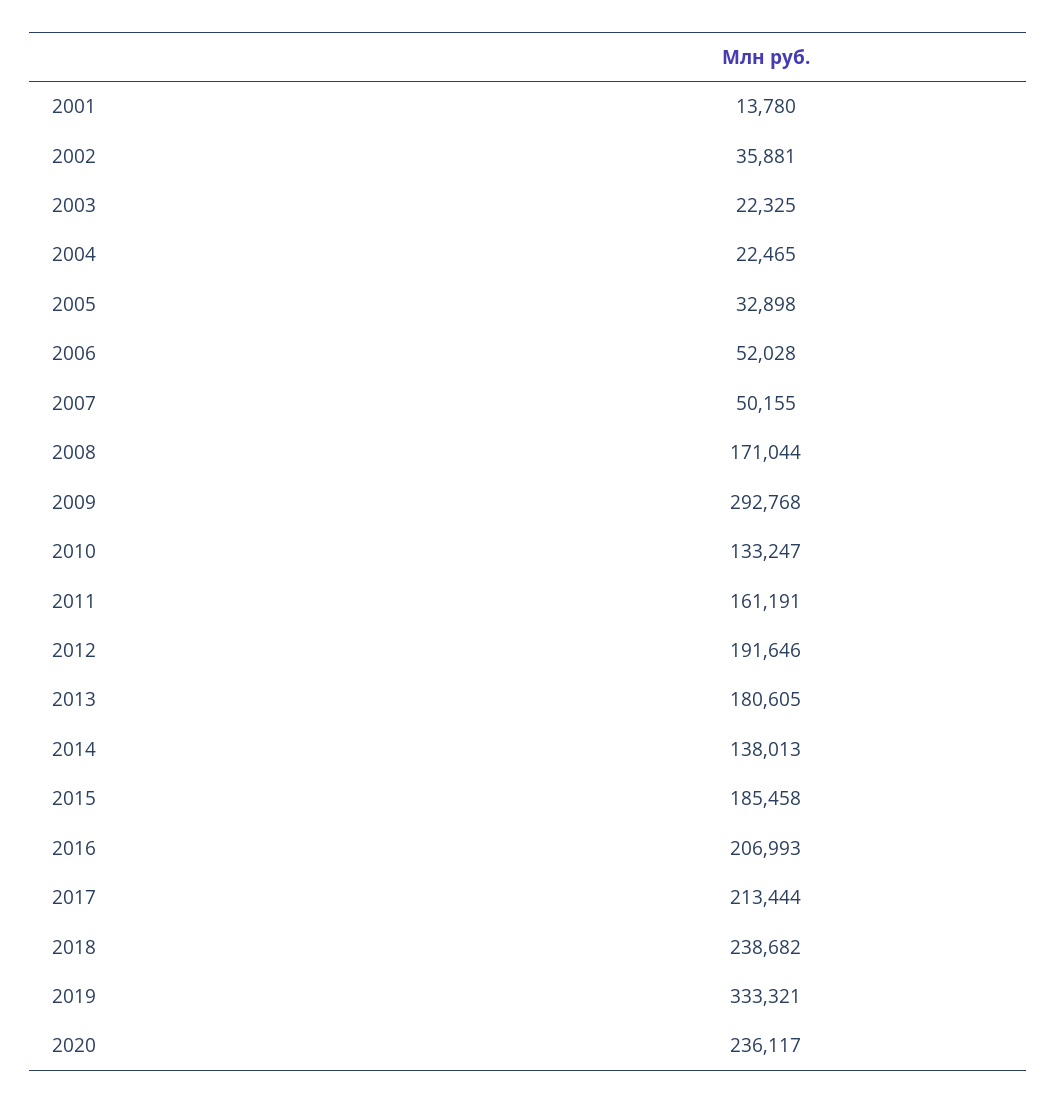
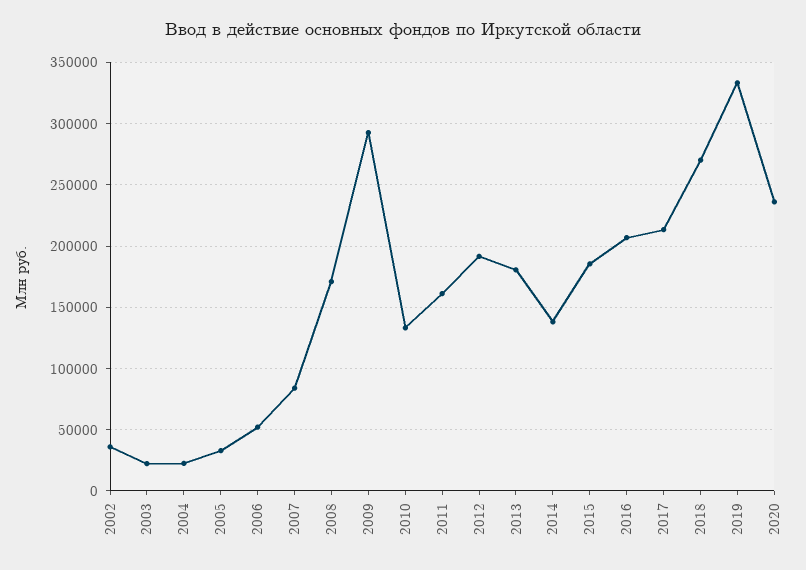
2001: 13780 -> none
2007: 50155 -> 85000
2018: 238682 -> 270000

